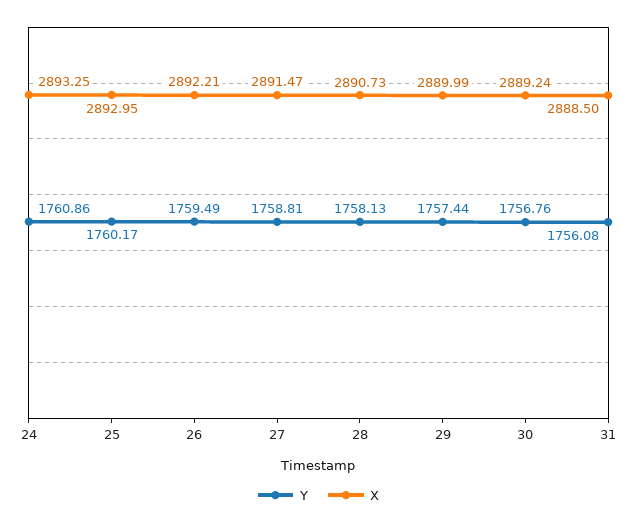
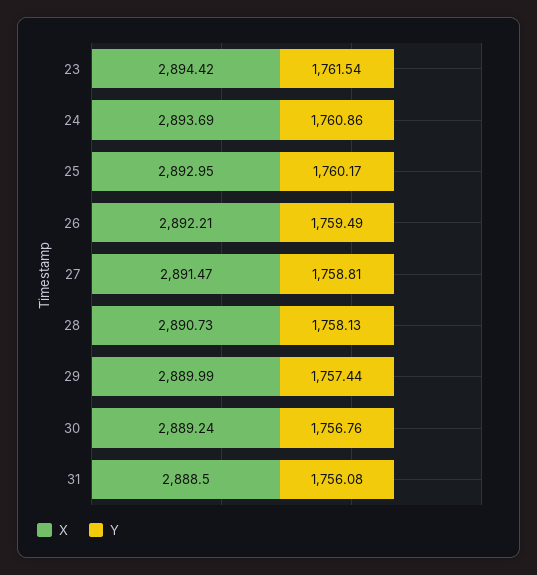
X, 24: 2893.25 -> 2893.69
X, 23: none -> 2894.42
Y, 23: none -> 1761.54

